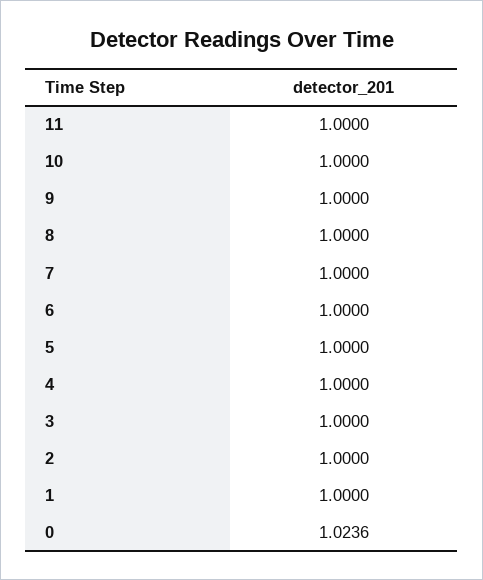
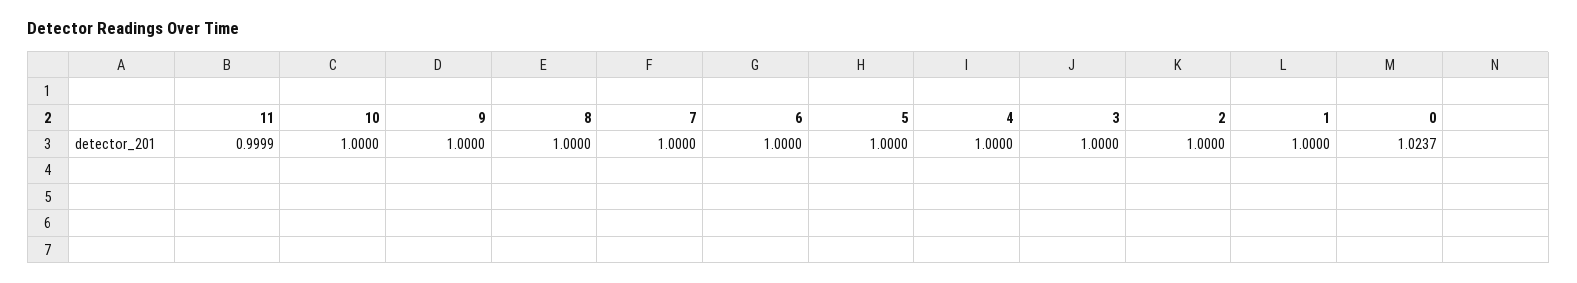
11: 1 -> 0.9999
0: 1.0236 -> 1.0237

